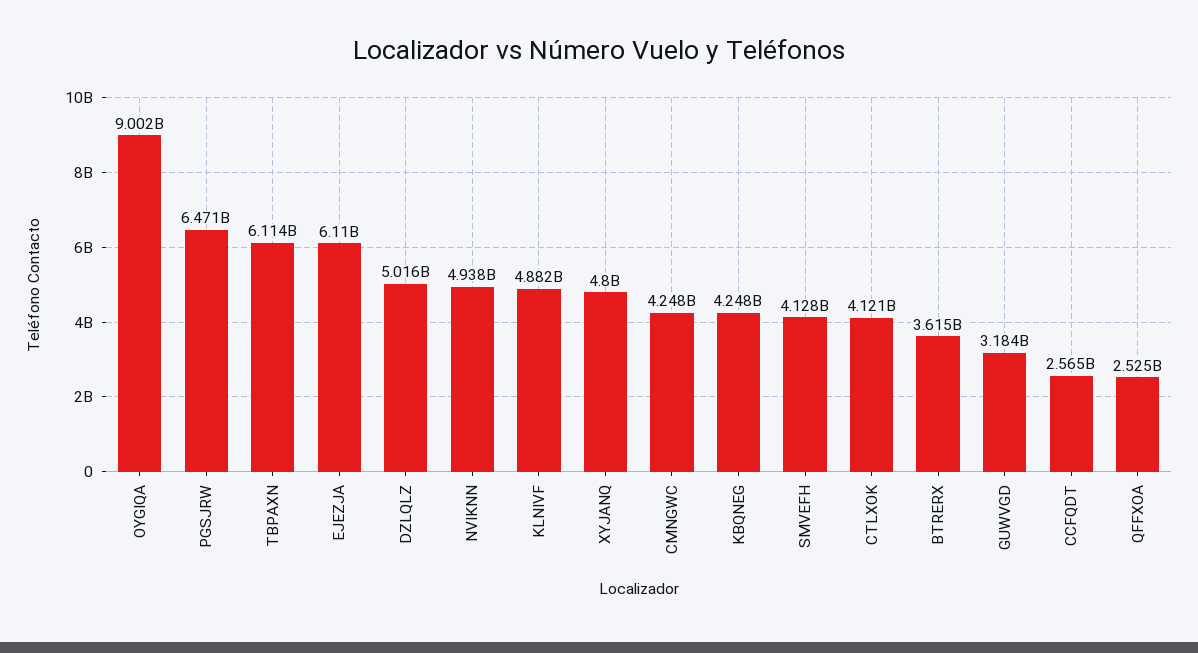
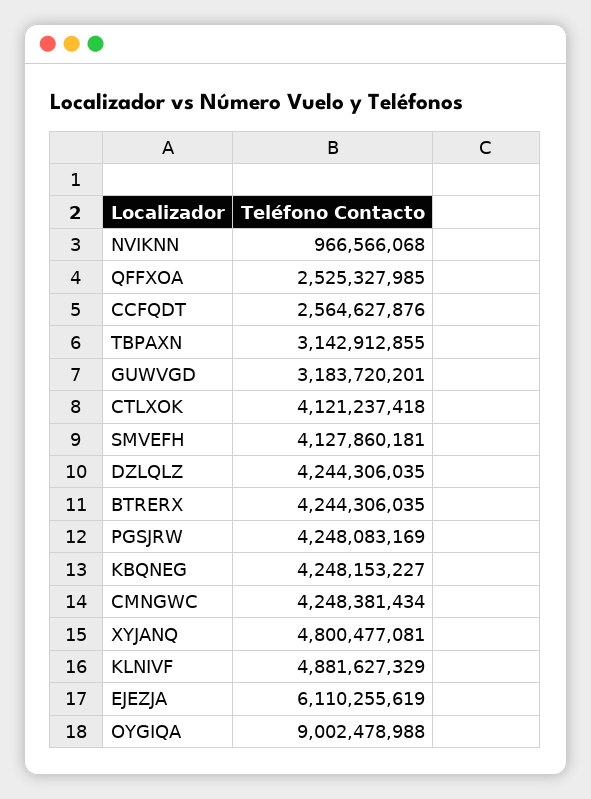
PGSJRW: 6471000000 -> 4248083169
TBPAXN: 6114000000 -> 3142912855
DZLQLZ: 5016000000 -> 4244306035
NVIKNN: 4938000000 -> 966566068
BTRERX: 3615000000 -> 4244306035

